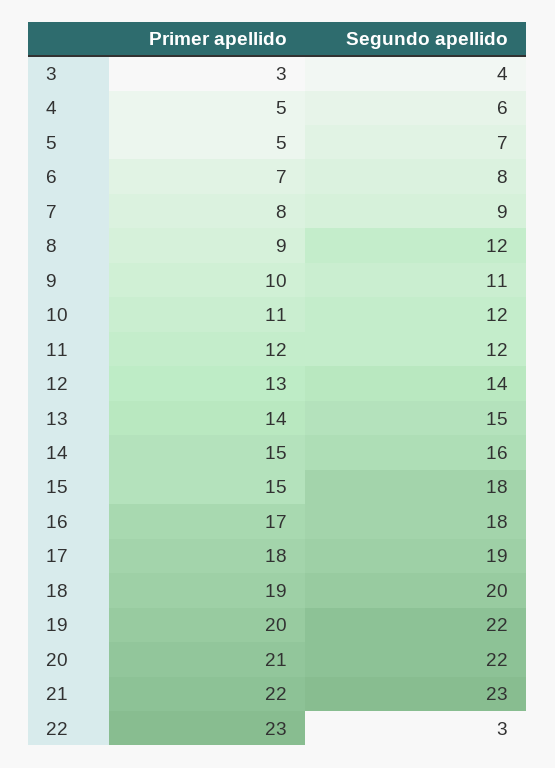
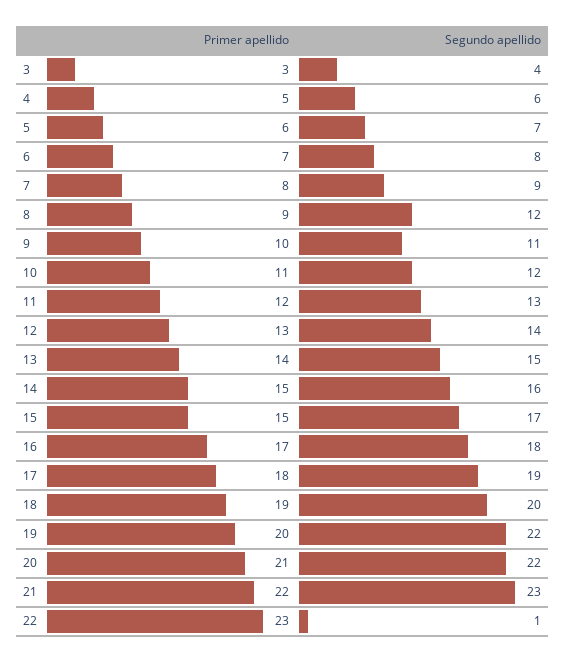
Primer apellido, 5: 5 -> 6
Segundo apellido, 11: 12 -> 13
Segundo apellido, 15: 18 -> 17
Segundo apellido, 22: 3 -> 1

